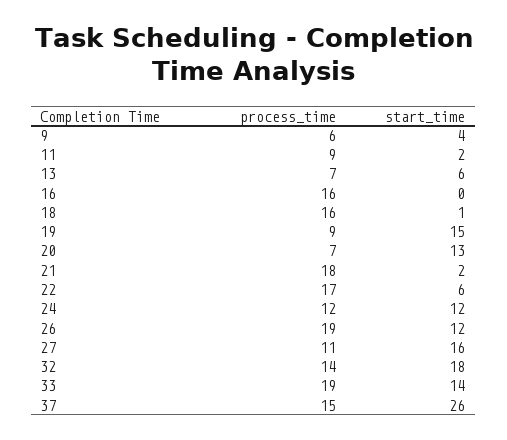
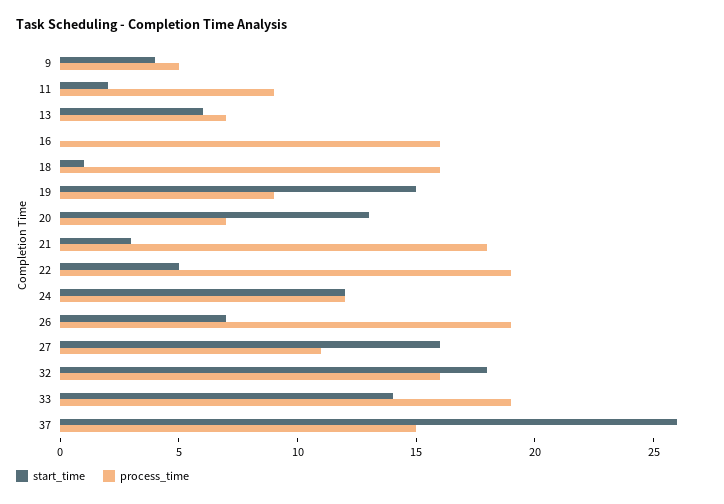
process_time, 9: 6 -> 5
start_time, 21: 2 -> 3
process_time, 22: 17 -> 19
start_time, 22: 6 -> 5
start_time, 26: 12 -> 7
process_time, 32: 14 -> 16

